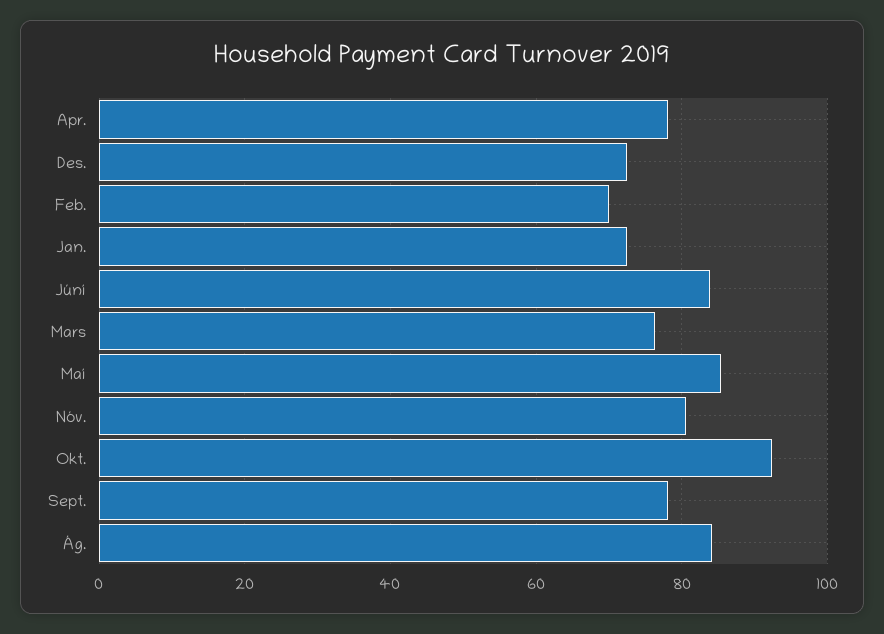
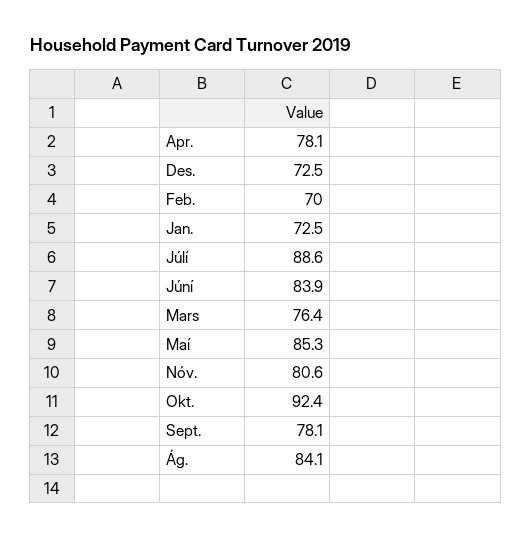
Júlí: none -> 88.6

